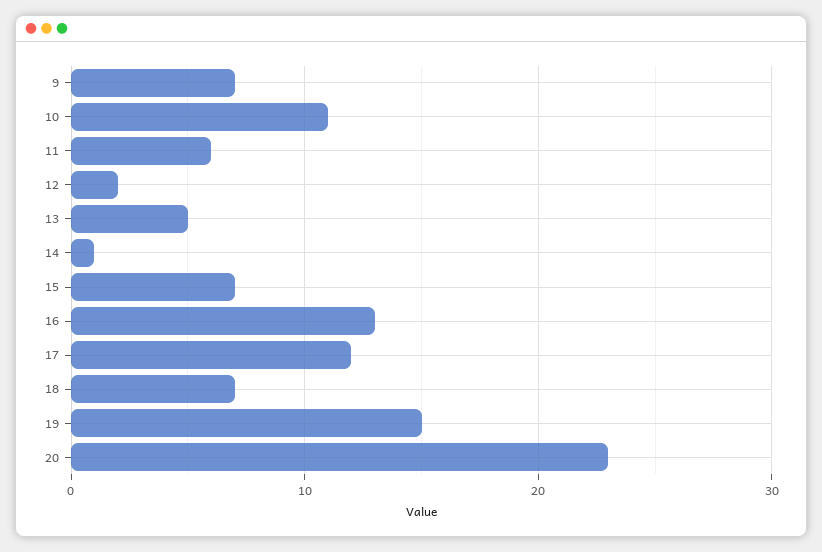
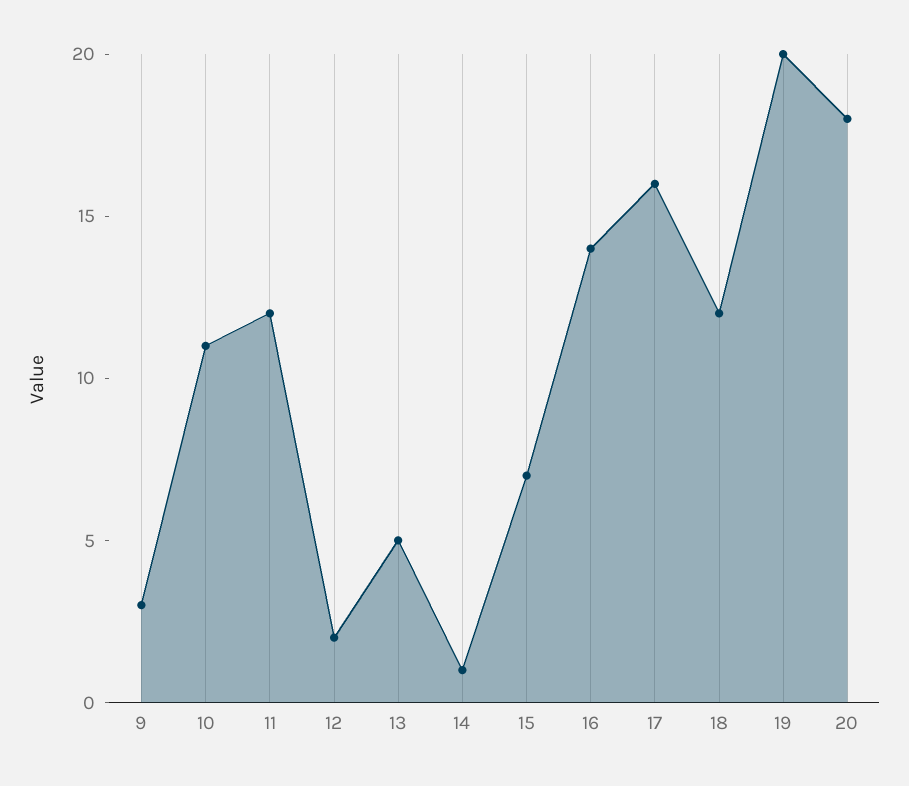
9: 7 -> 3
11: 6 -> 12
16: 13 -> 14
17: 12 -> 16
18: 7 -> 12
19: 15 -> 20
20: 23 -> 18

